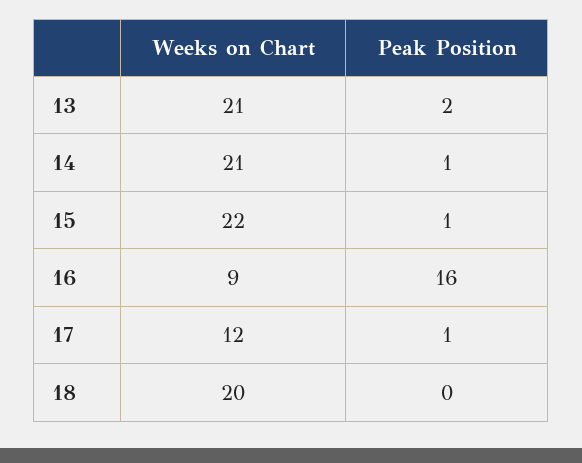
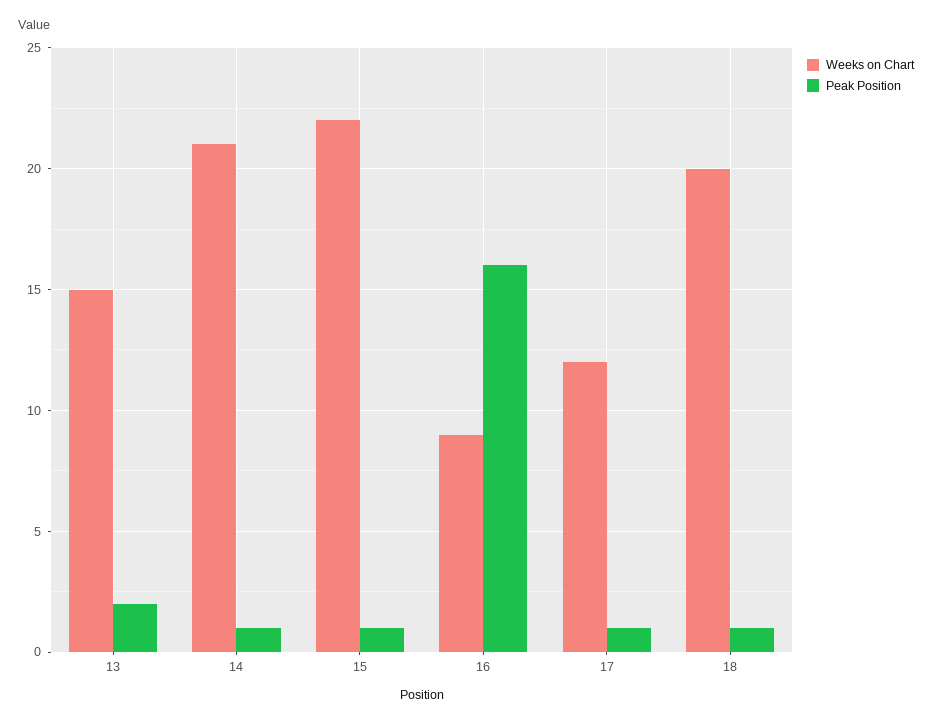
Weeks on Chart, 13: 21 -> 15
Peak Position, 18: 0 -> 1

